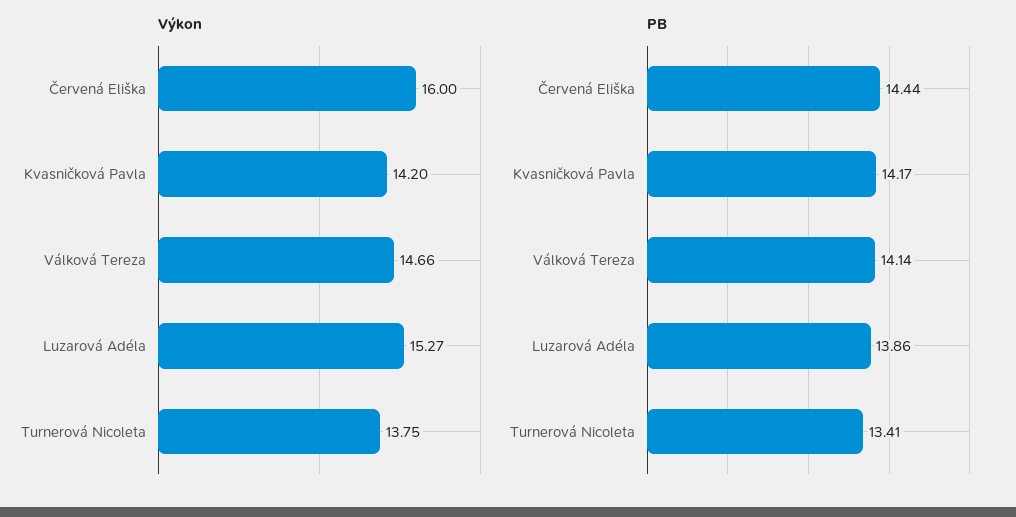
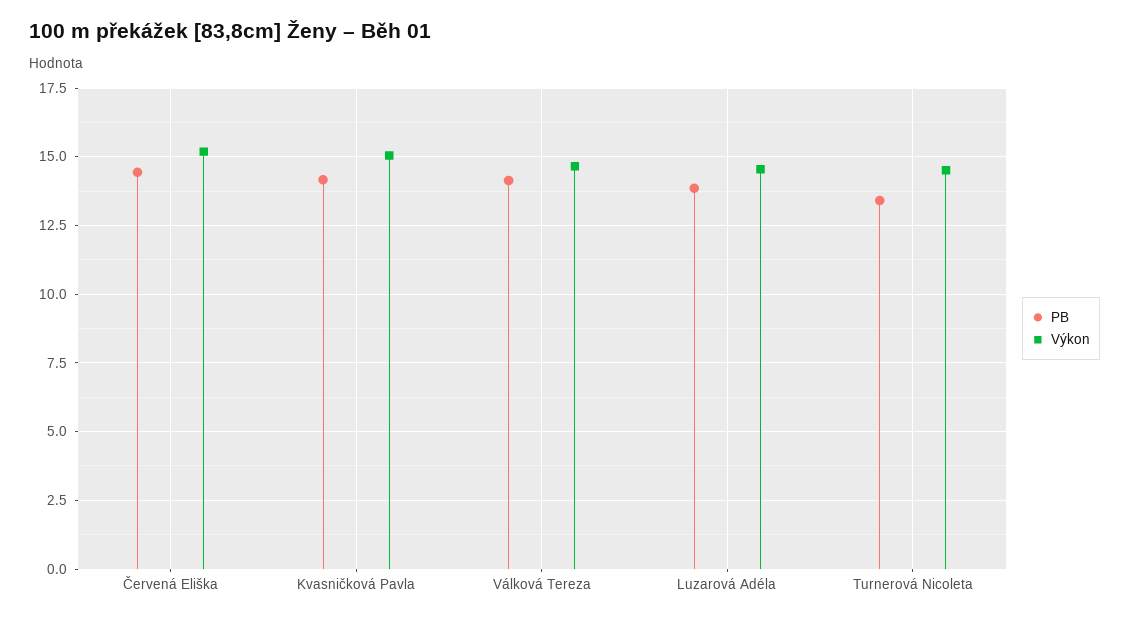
Výkon, Červená Eliška: 16 -> 15.25
Výkon, Kvasničková Pavla: 14.2 -> 15
Výkon, Luzarová Adéla: 15.27 -> 14.5
Výkon, Turnerová Nicoleta: 13.75 -> 14.5

